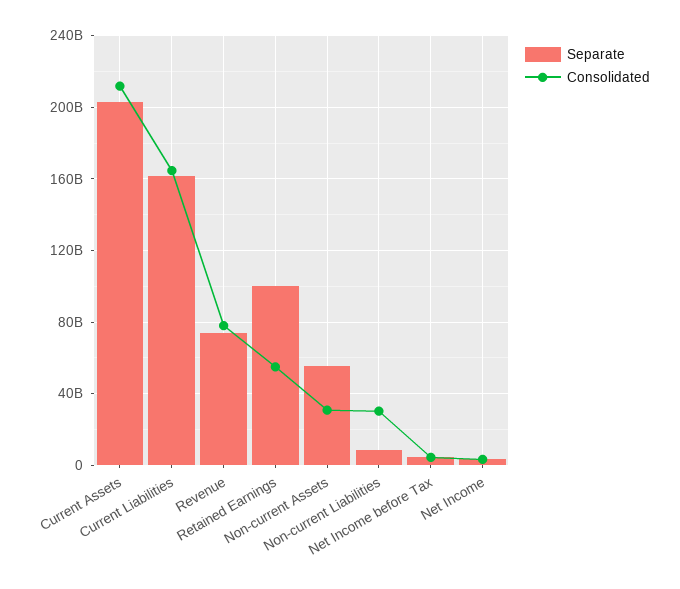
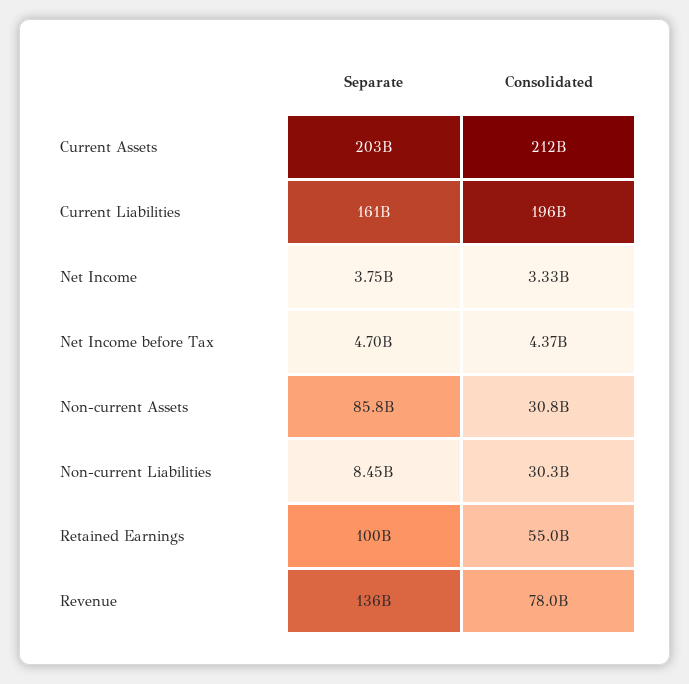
Consolidated, Current Liabilities: 165000000000 -> 196000000000
Separate, Revenue: 75000000000 -> 136000000000
Separate, Non-current Assets: 55000000000 -> 85800000000

